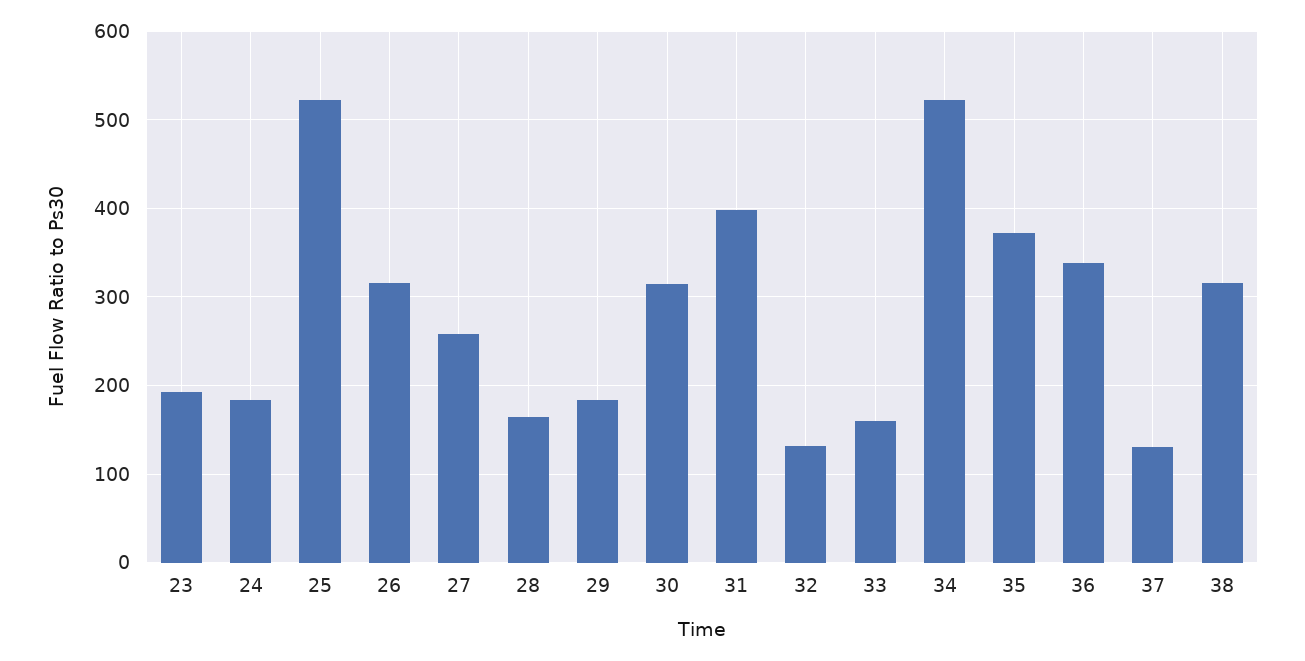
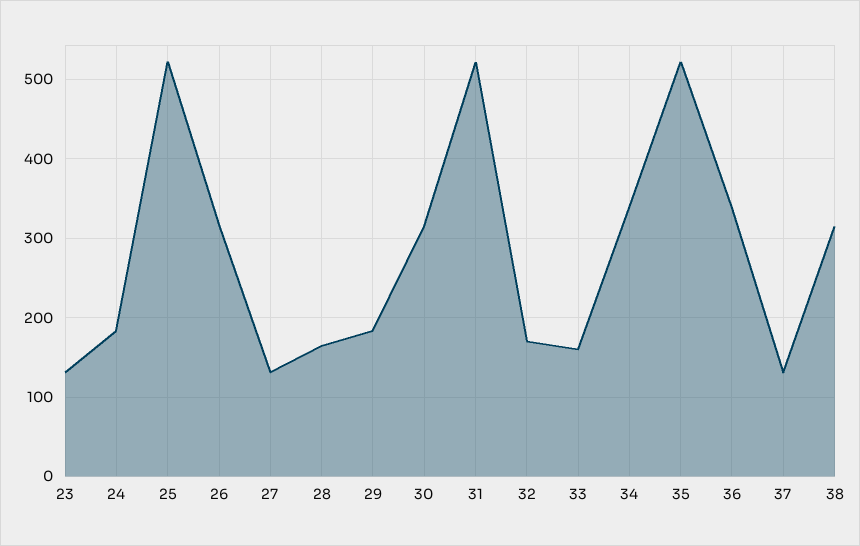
23: 190 -> 130
27: 260 -> 130
31: 400 -> 520
32: 130 -> 170
34: 520 -> 340
35: 370 -> 520

